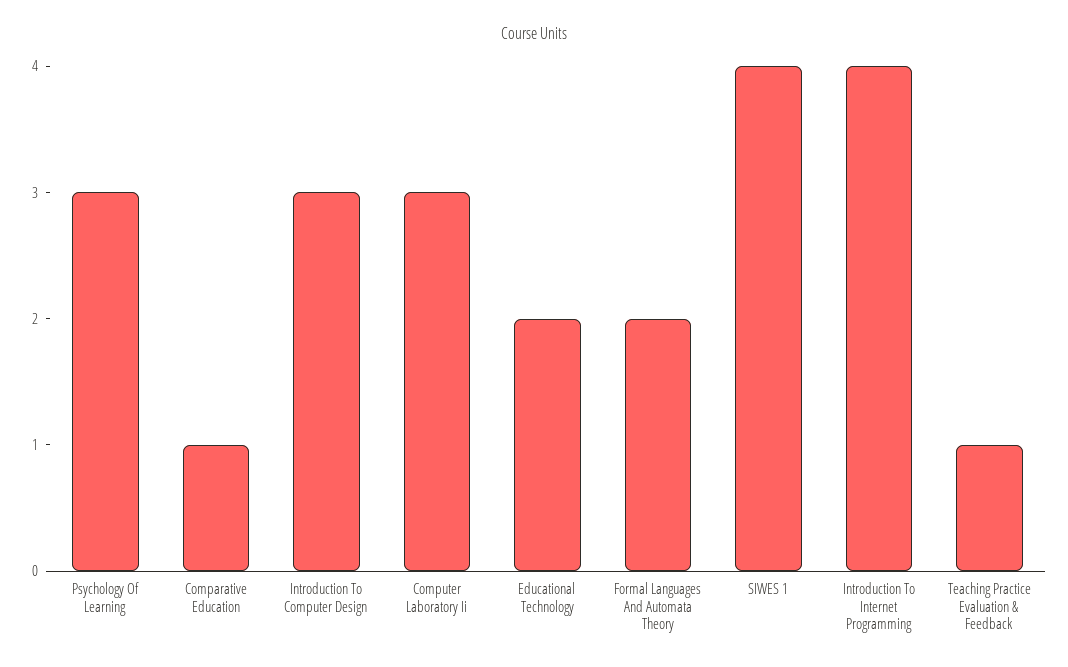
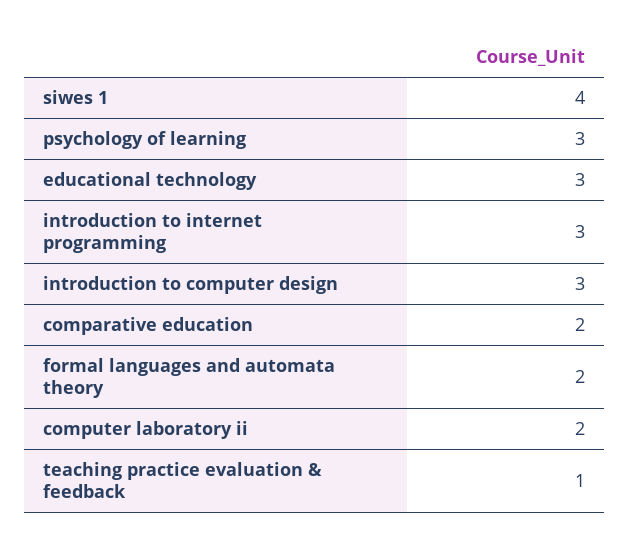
Comparative Education: 1 -> 2
Computer Laboratory Ii: 3 -> 2
Educational Technology: 2 -> 3
Introduction To Internet Programming: 4 -> 3

